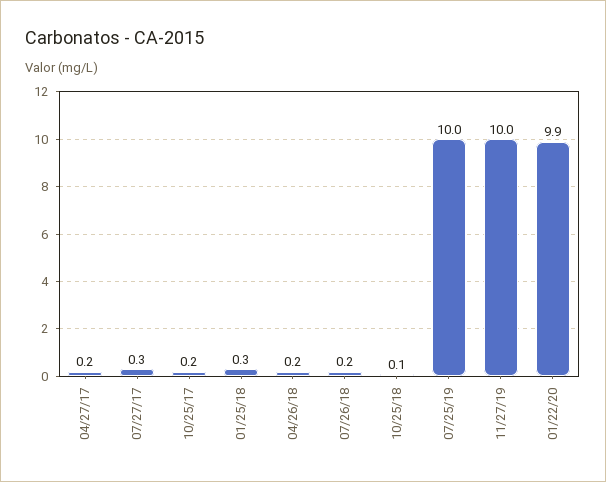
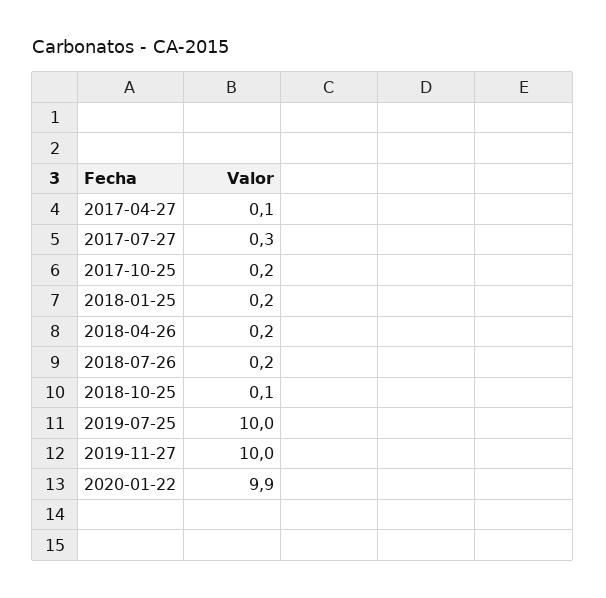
04/27/17: 0.2 -> 0.1
01/25/18: 0.3 -> 0.2

